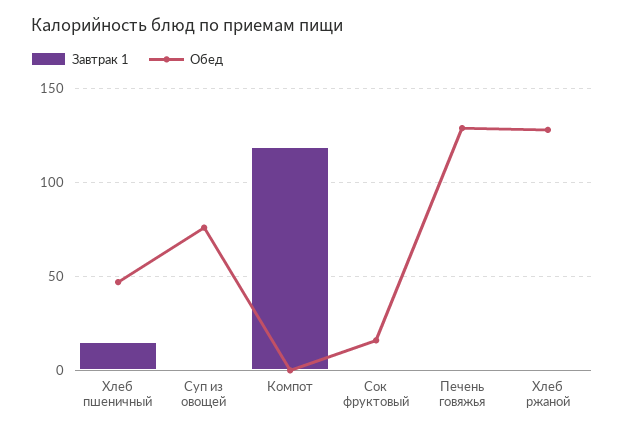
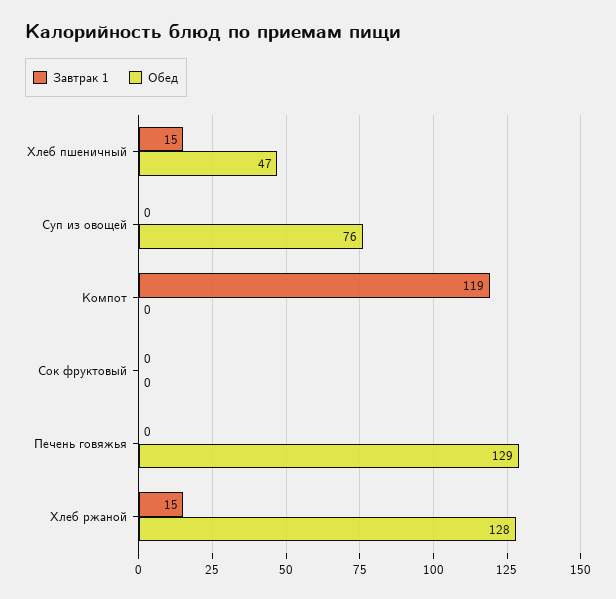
Обед, Сок фруктовый: 15 -> 0
Завтрак 1, Хлеб ржаной: 0 -> 15

